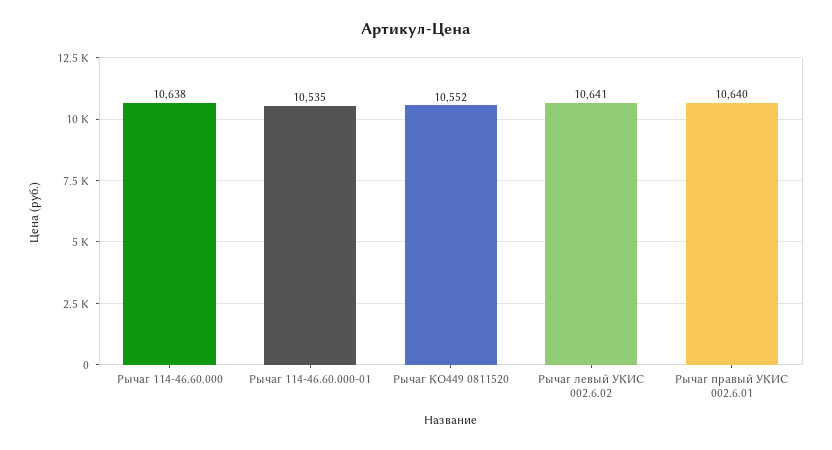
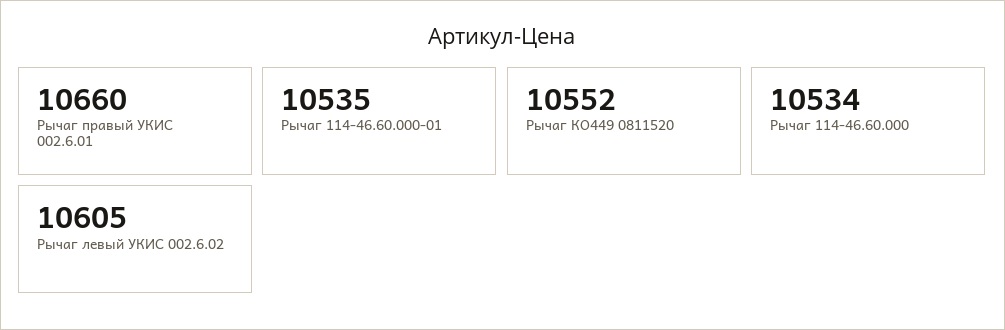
Рычаг 114-46.60.000: 10638 -> 10534
Рычаг левый УКИС 002.6.02: 10641 -> 10605
Рычаг правый УКИС 002.6.01: 10640 -> 10660

